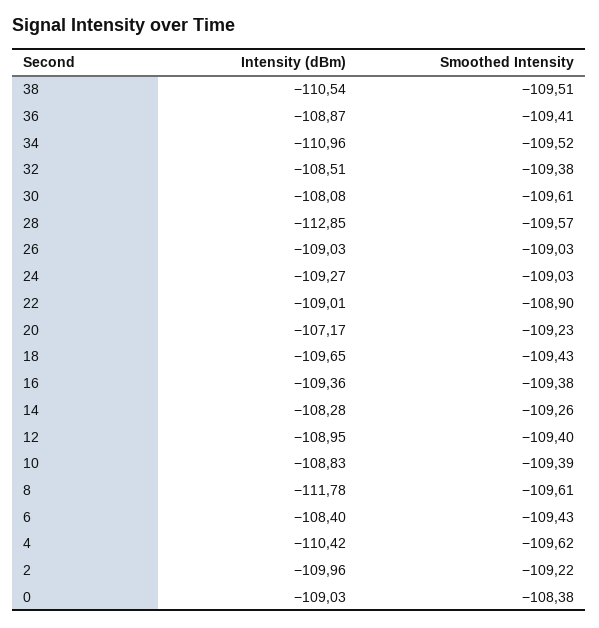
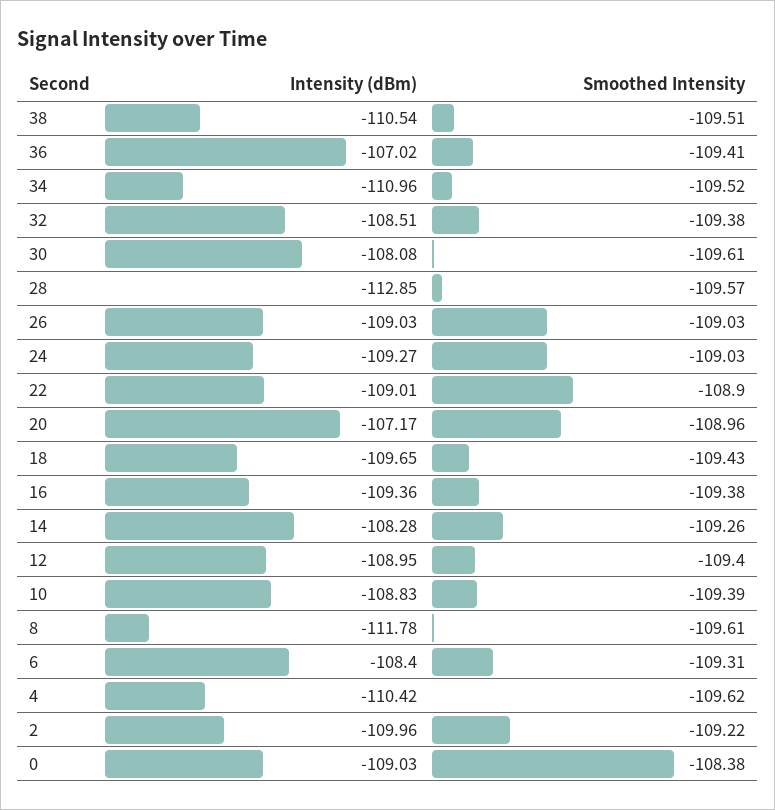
Intensity (dBm), 36: -108.87 -> -107.02
Smoothed Intensity, 20: -109.23 -> -108.96
Smoothed Intensity, 6: -109.43 -> -109.31

